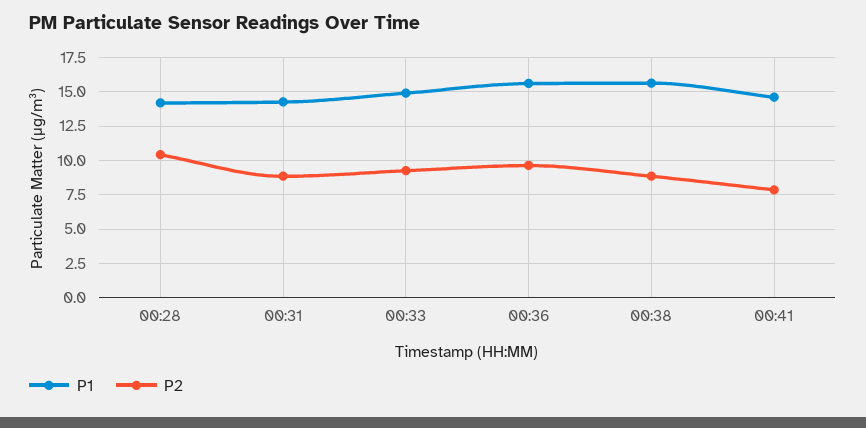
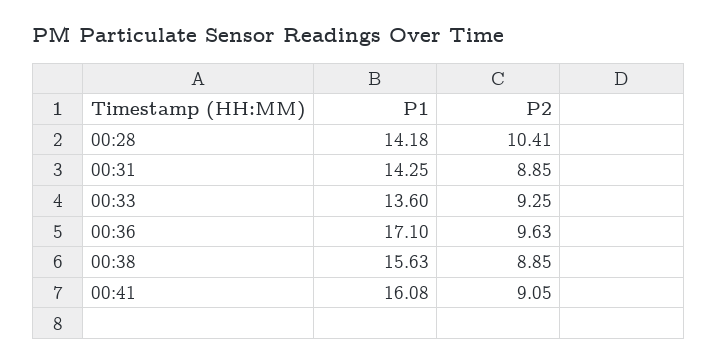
P1, 00:33: 15 -> 13.6
P1, 00:36: 15.5 -> 17.1
P1, 00:41: 14.5 -> 16.08
P2, 00:41: 8 -> 9.05

